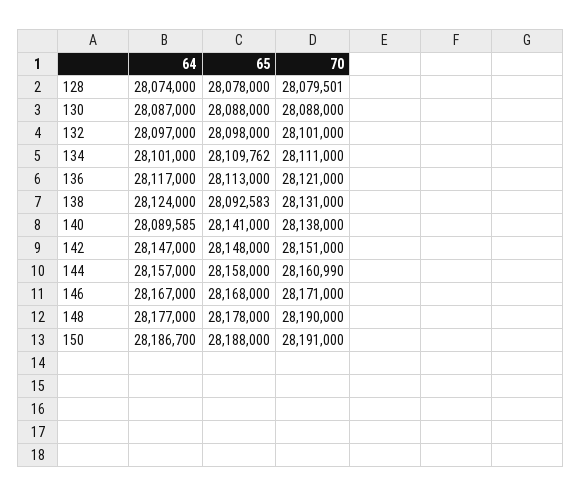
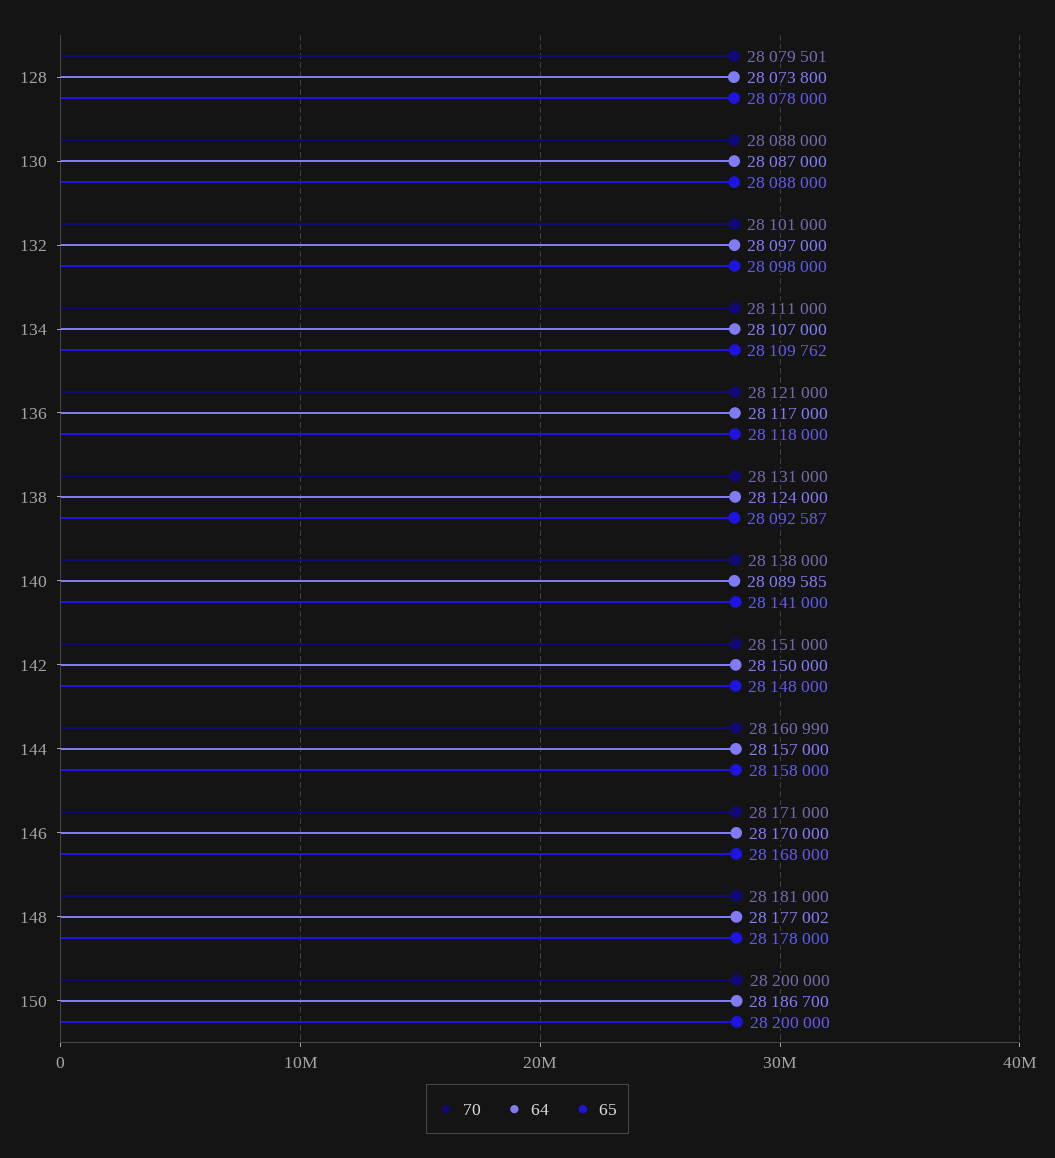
64, 128: 28074000 -> 28073800
64, 134: 28101000 -> 28107000
65, 136: 28113000 -> 28118000
65, 138: 28092583 -> 28092587
64, 142: 28147000 -> 28150000
64, 146: 28167000 -> 28170000
64, 148: 28177000 -> 28177002
70, 148: 28190000 -> 28181000
65, 150: 28188000 -> 28200000
70, 150: 28191000 -> 28200000

